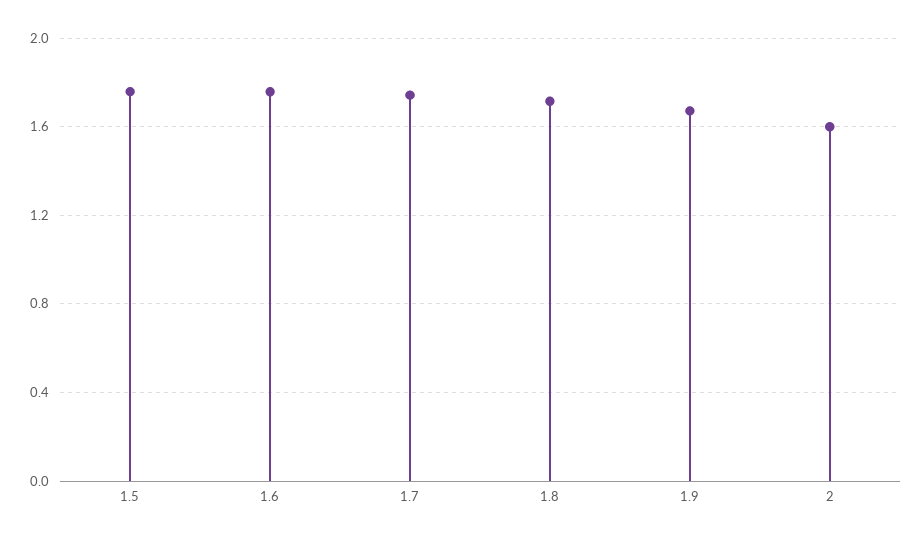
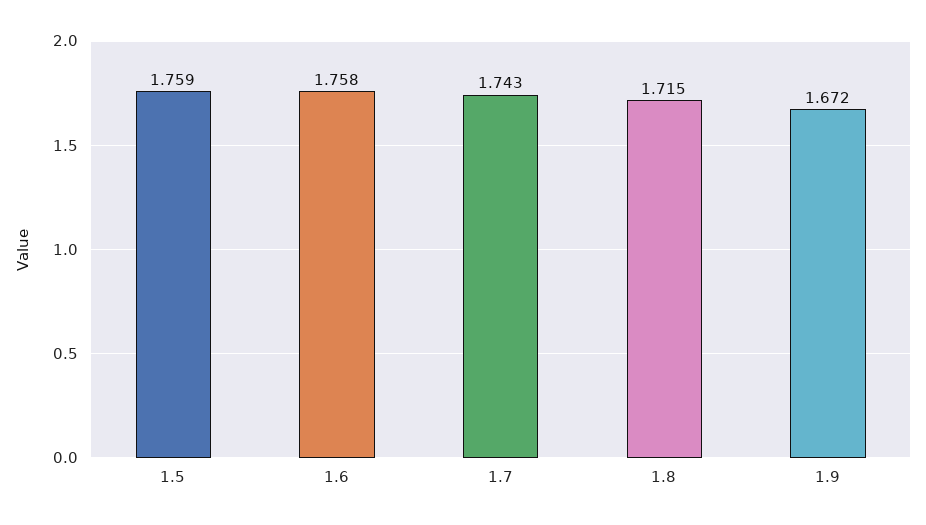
2: 1.6 -> none

